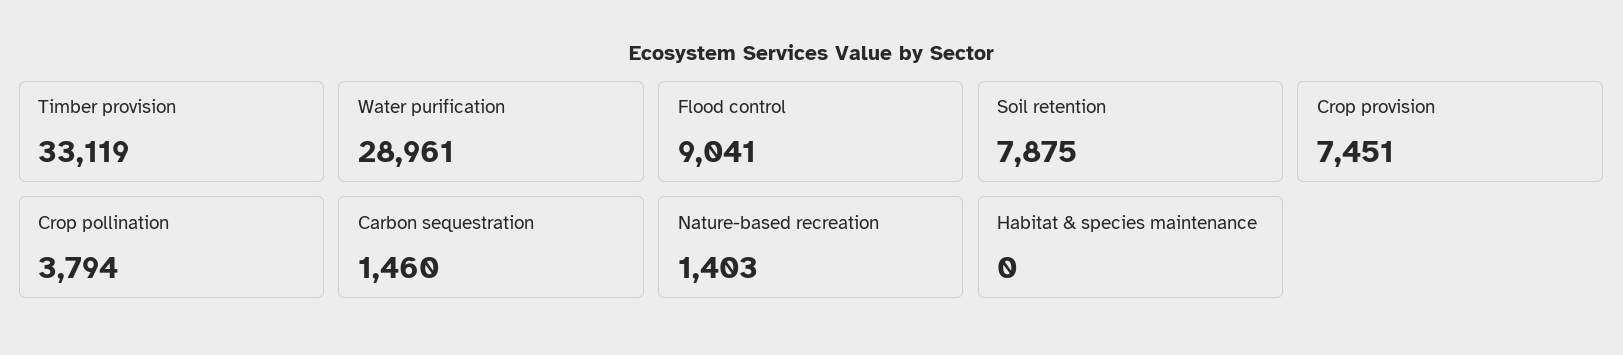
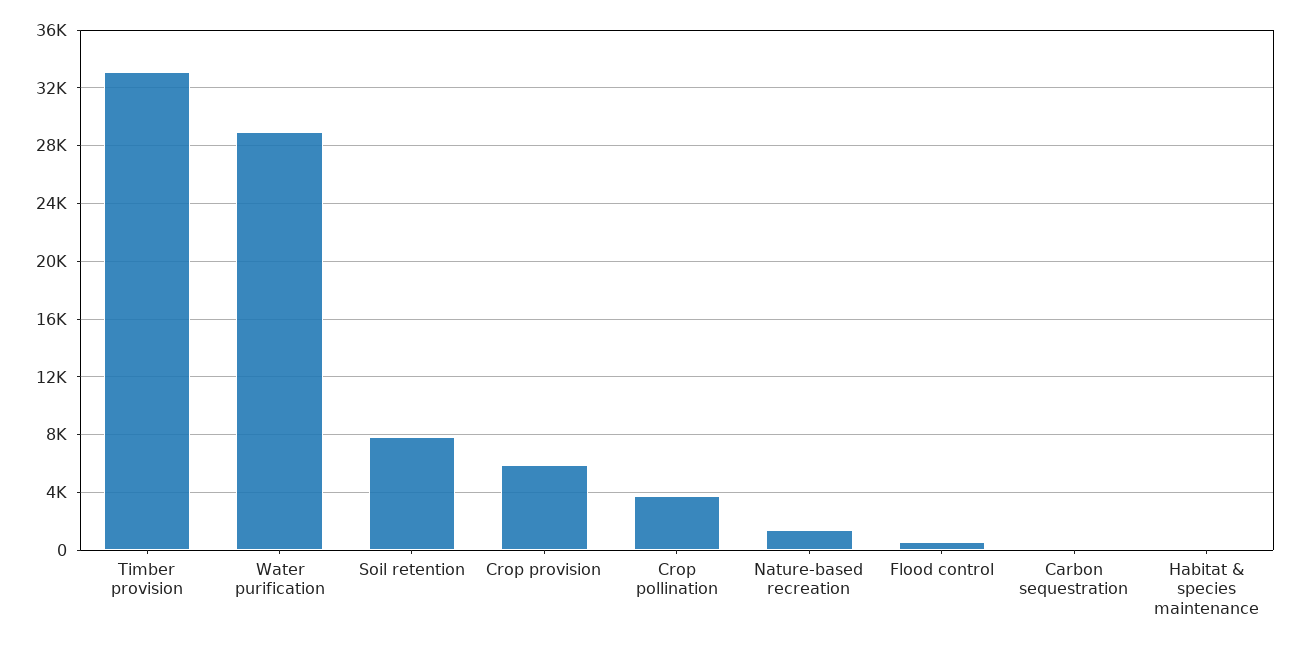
Flood control: 9041 -> 500
Crop provision: 7451 -> 6000
Carbon sequestration: 1460 -> 0

